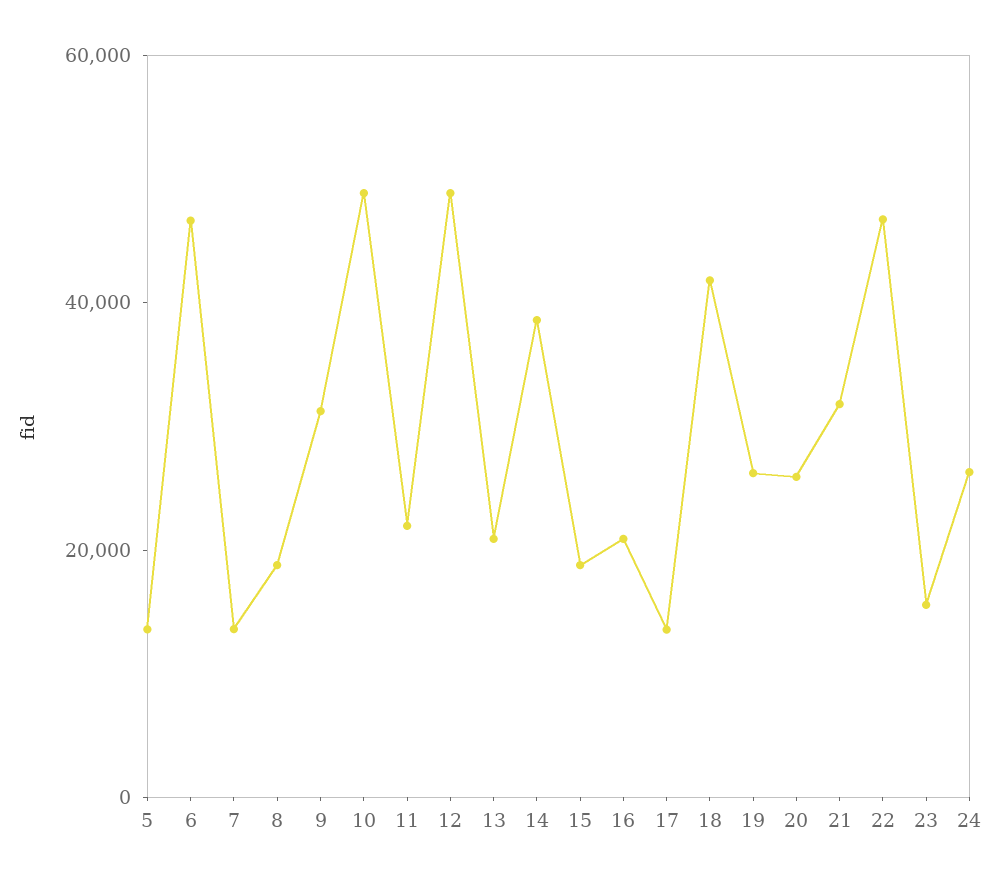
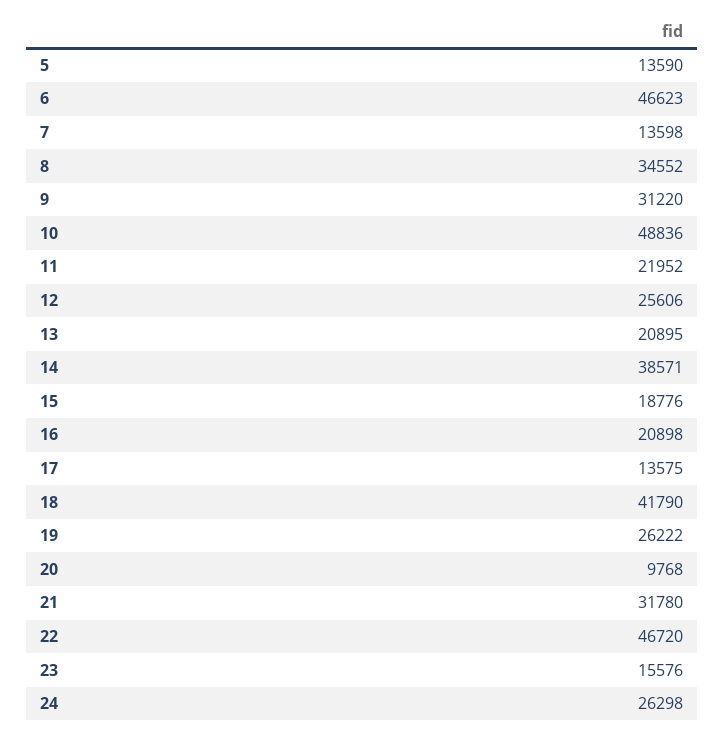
8: 20000 -> 34552
12: 50000 -> 25606
20: 25000 -> 9768

